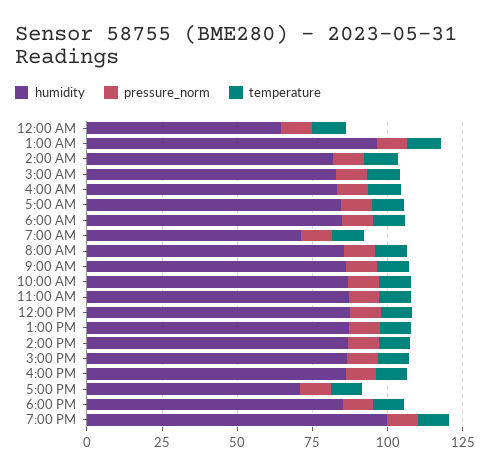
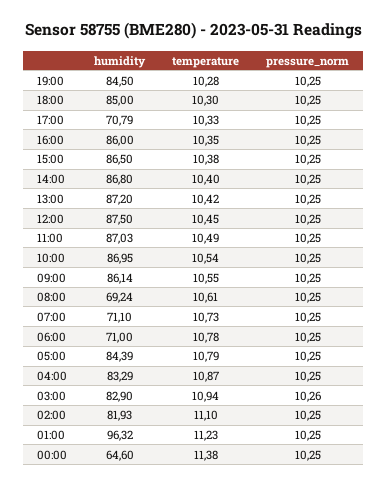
humidity, 6:00 AM: 85 -> 71
humidity, 8:00 AM: 85 -> 69.24
humidity, 7:00 PM: 100 -> 84.5

